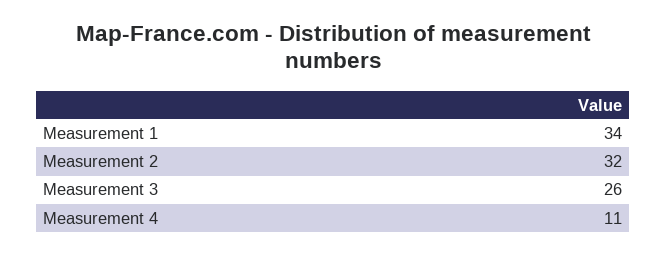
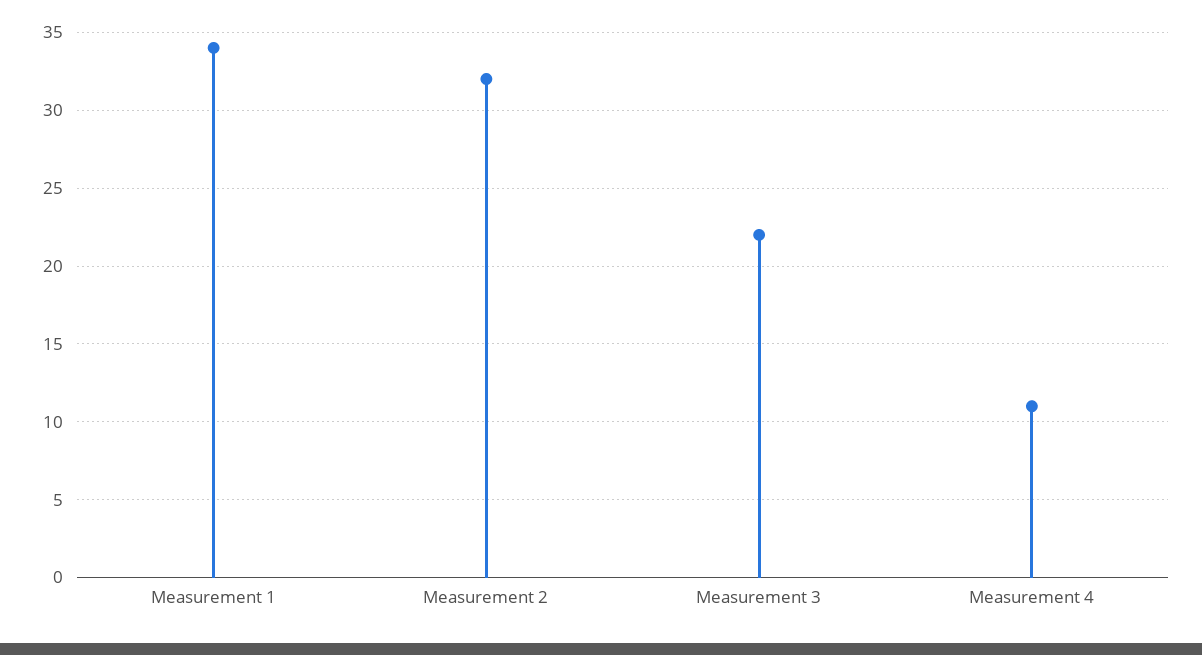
Measurement 3: 26 -> 22

